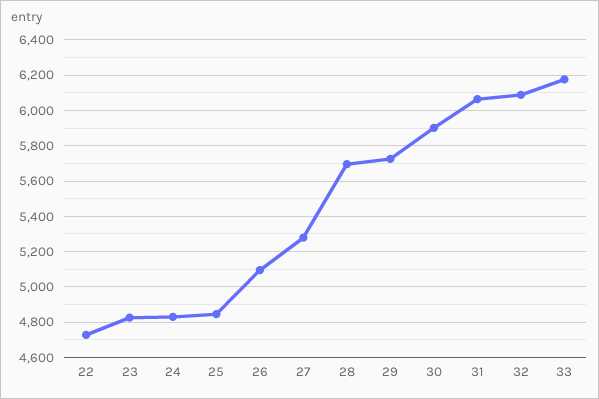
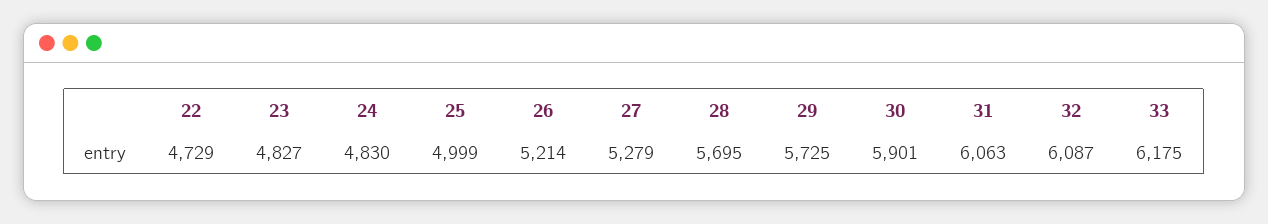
25: 4850 -> 4999
26: 5100 -> 5214

